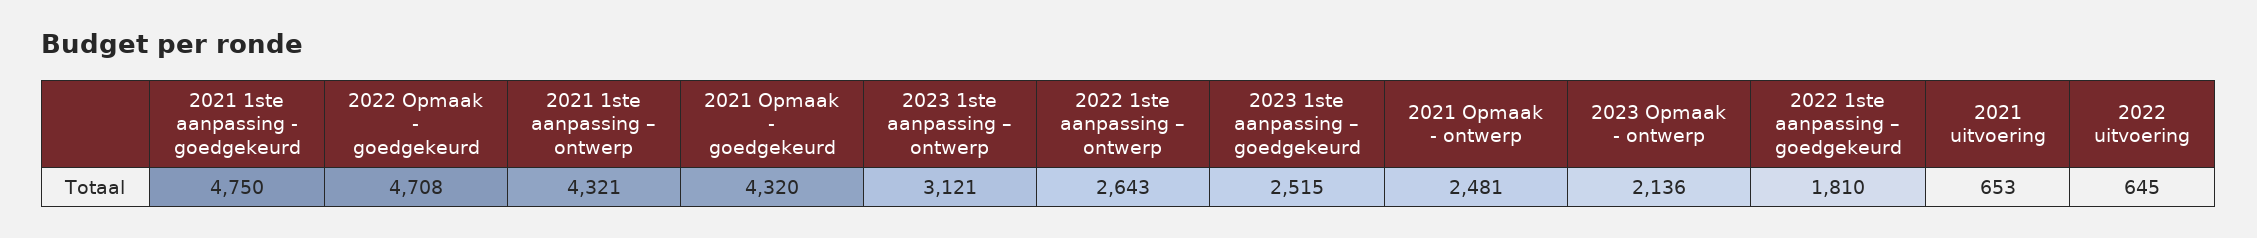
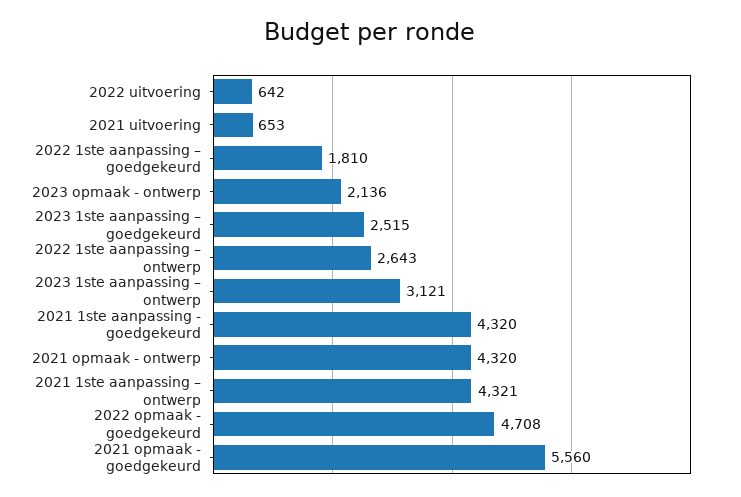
2021 1ste aanpassing - goedgekeurd: 4750 -> 4320
2021 Opmaak - goedgekeurd: 4320 -> 5560
2021 Opmaak - ontwerp: 2481 -> 4320
2022 uitvoering: 645 -> 642

